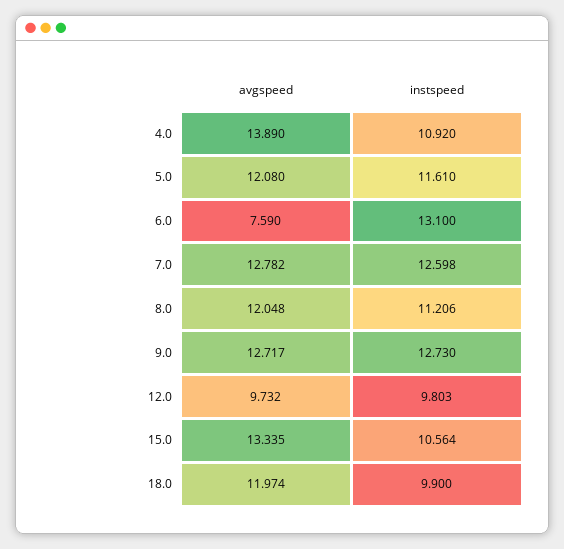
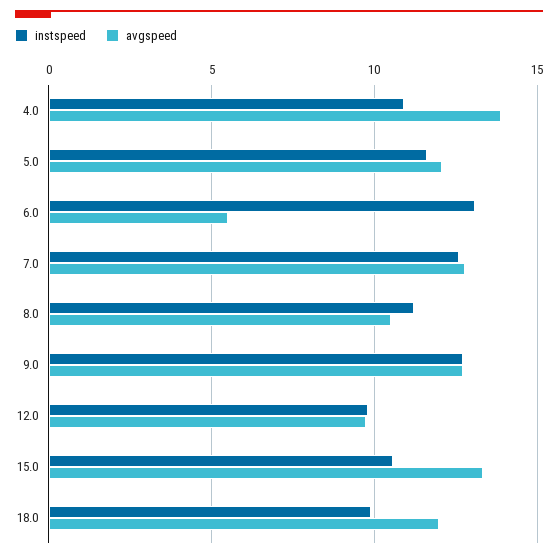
avgspeed, 6.0: 7.59 -> 5.5
avgspeed, 8.0: 12.048 -> 10.5

